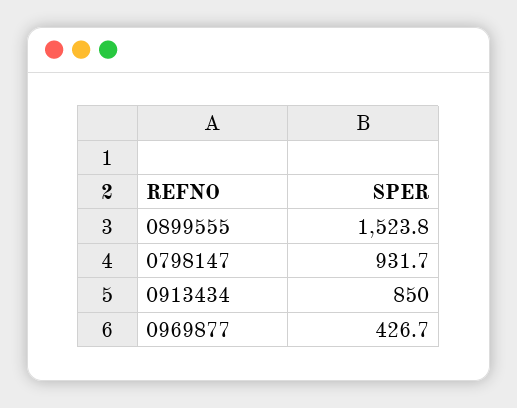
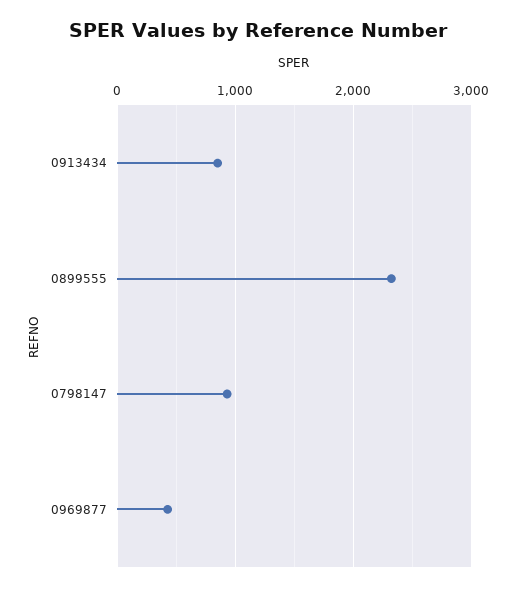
0899555: 1523.8 -> 2300

